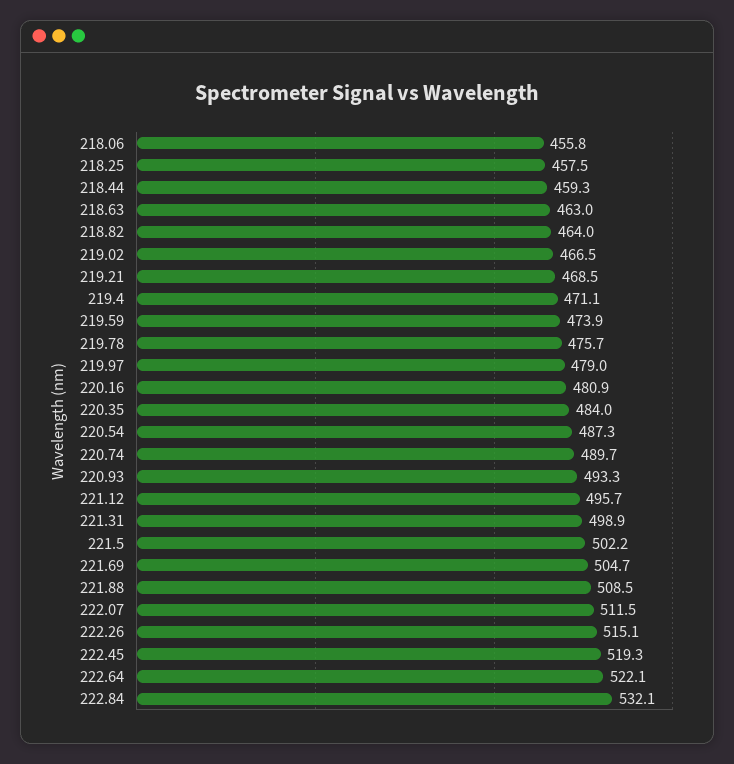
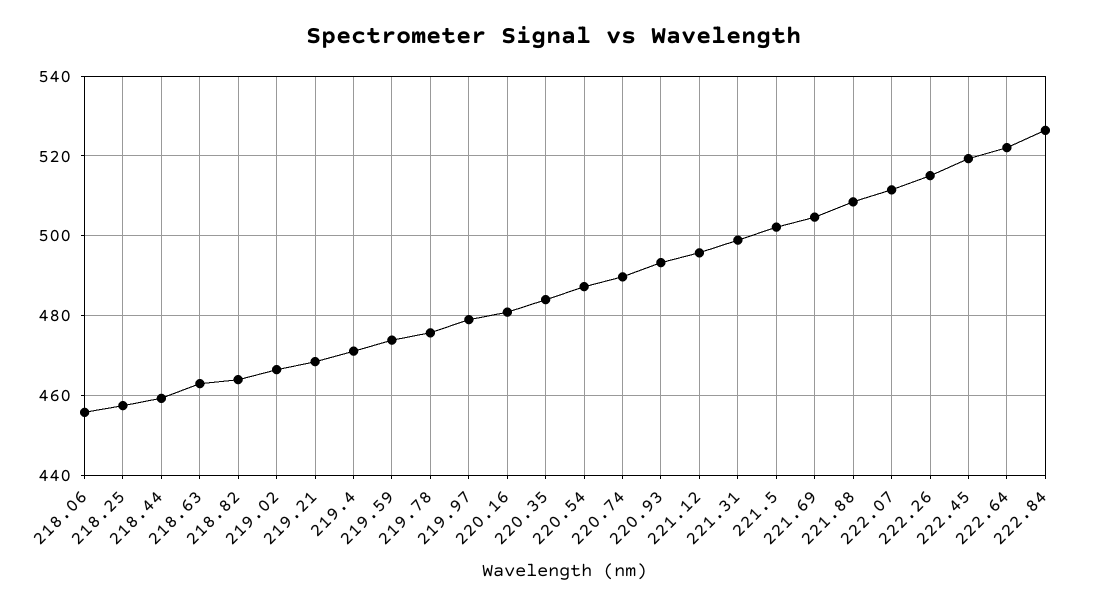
222.84: 532.1 -> 526

